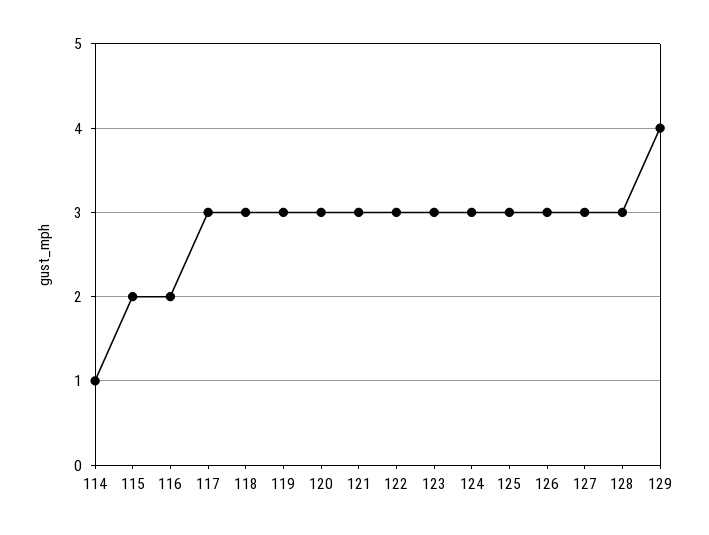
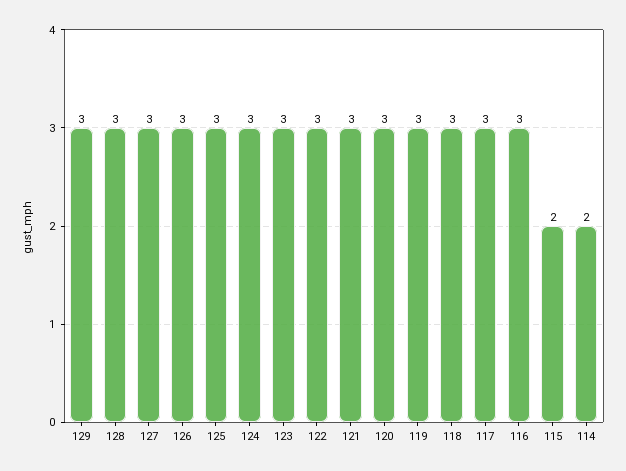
114: 1 -> 2
116: 2 -> 3
129: 4 -> 3

